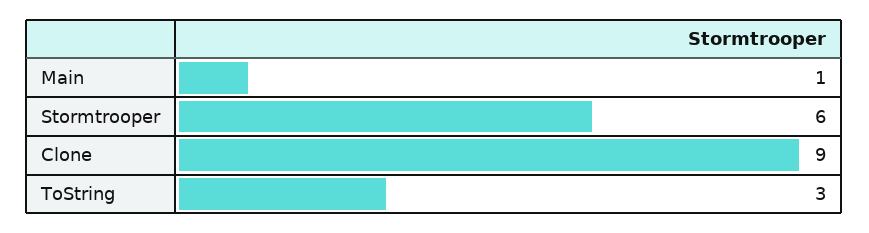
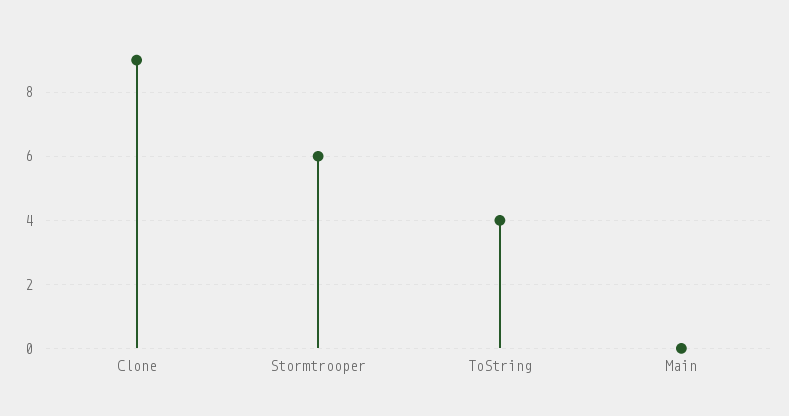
Main: 1 -> 0
ToString: 3 -> 4

